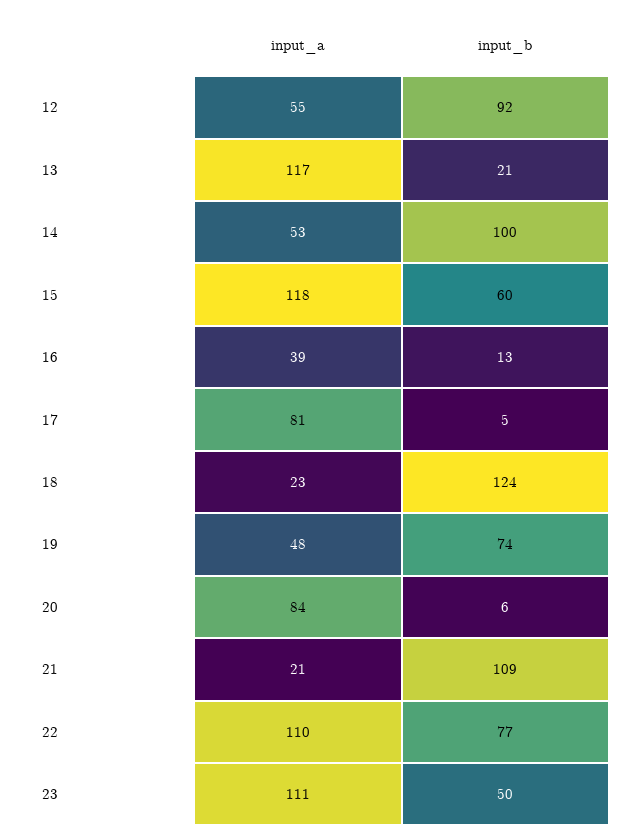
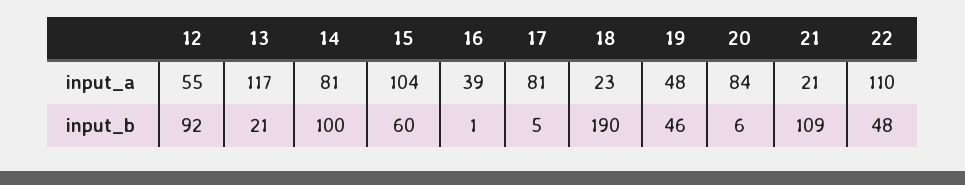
input_a, 14: 53 -> 81
input_a, 15: 118 -> 104
input_b, 16: 13 -> 1
input_b, 18: 124 -> 190
input_b, 19: 74 -> 46
input_b, 22: 77 -> 48
input_a, 23: 111 -> none
input_b, 23: 50 -> none

